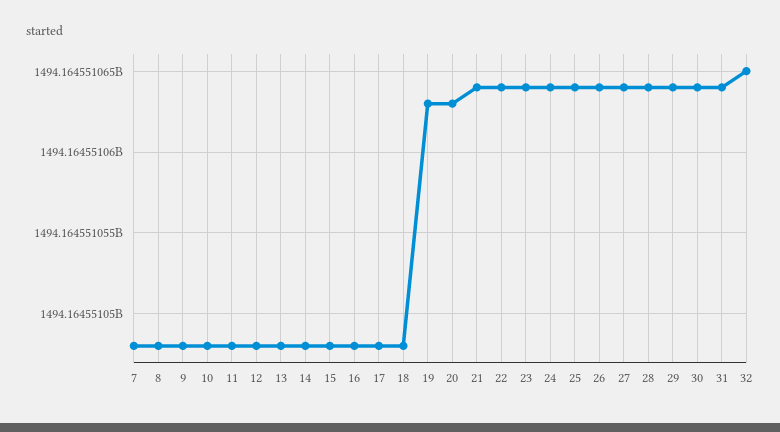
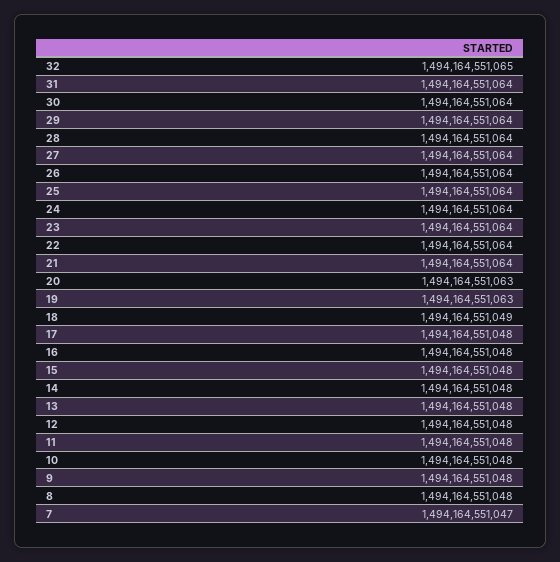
7: 1494164551048 -> 1494164551047
18: 1494164551048 -> 1494164551049

